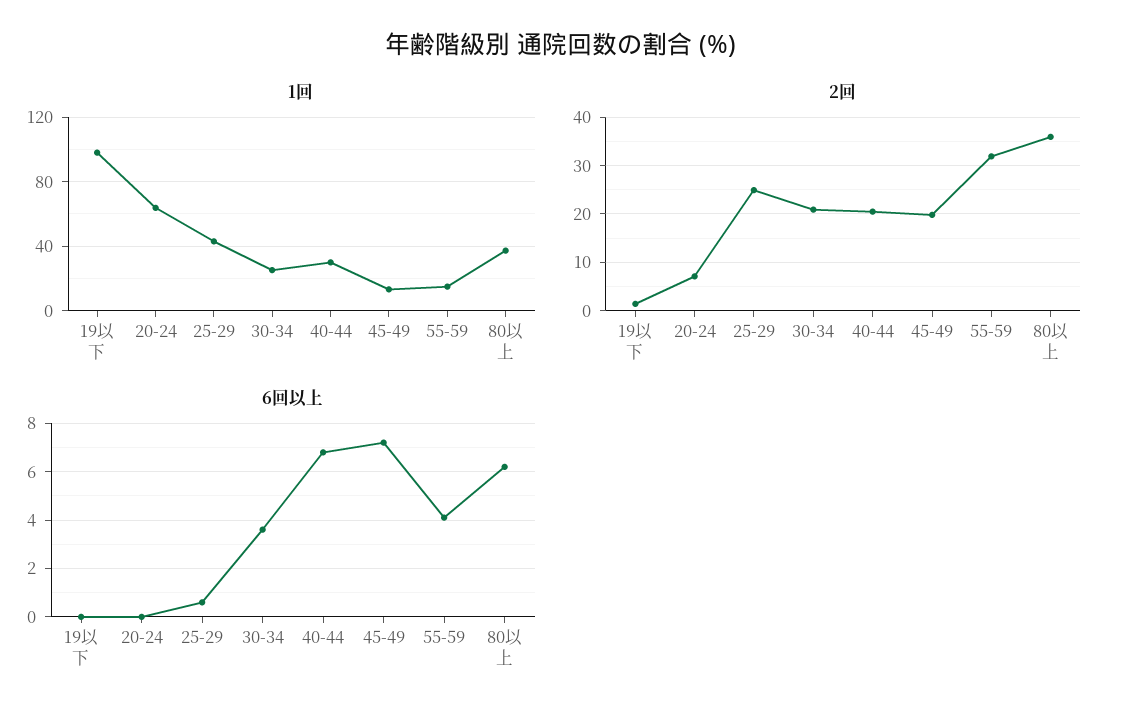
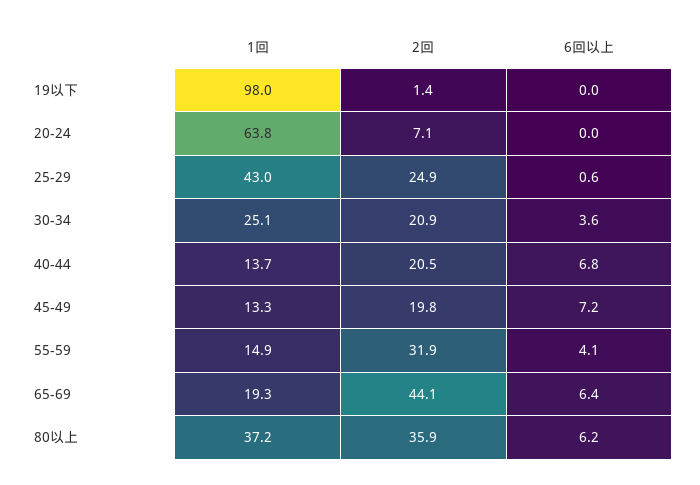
1回, 40-44: 30 -> 13.7
1回, 65-69: none -> 19.3
2回, 65-69: none -> 44.1
6回以上, 65-69: none -> 6.4

